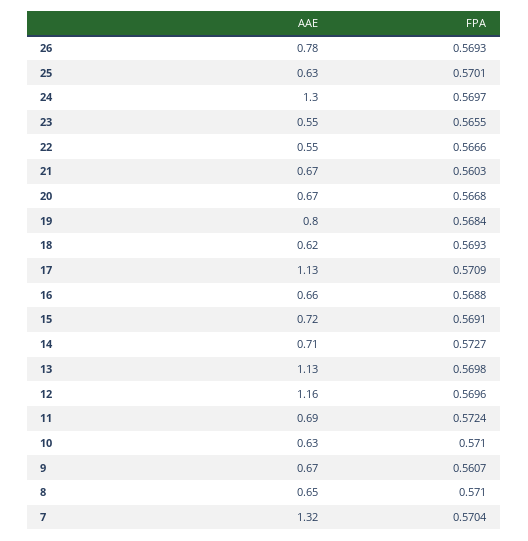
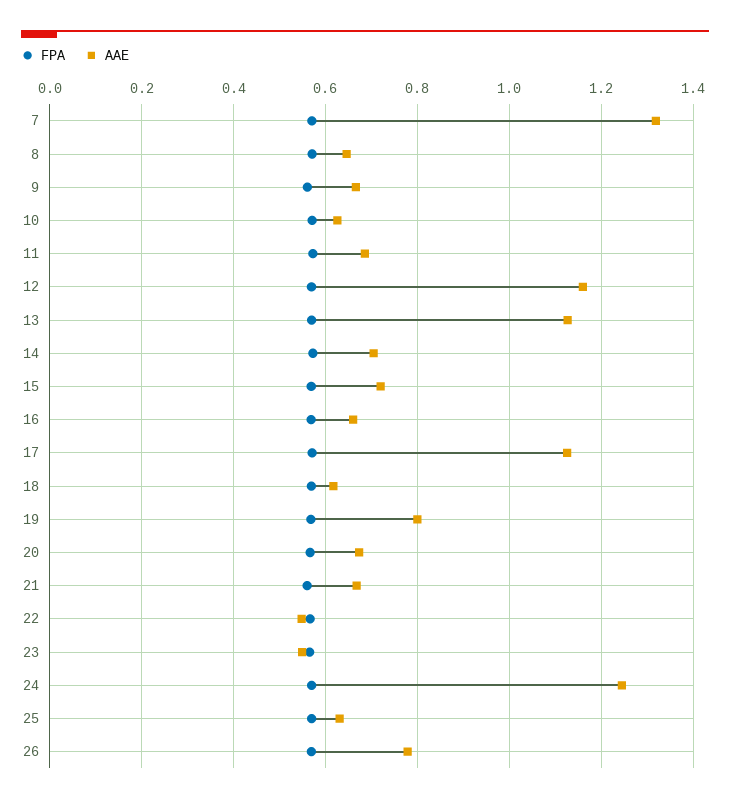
AAE, 24: 1.3 -> 1.24

